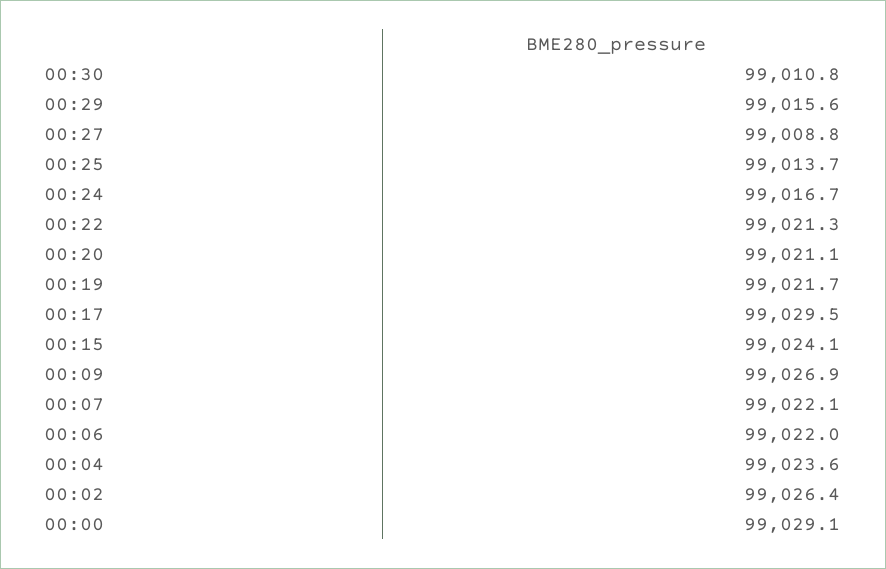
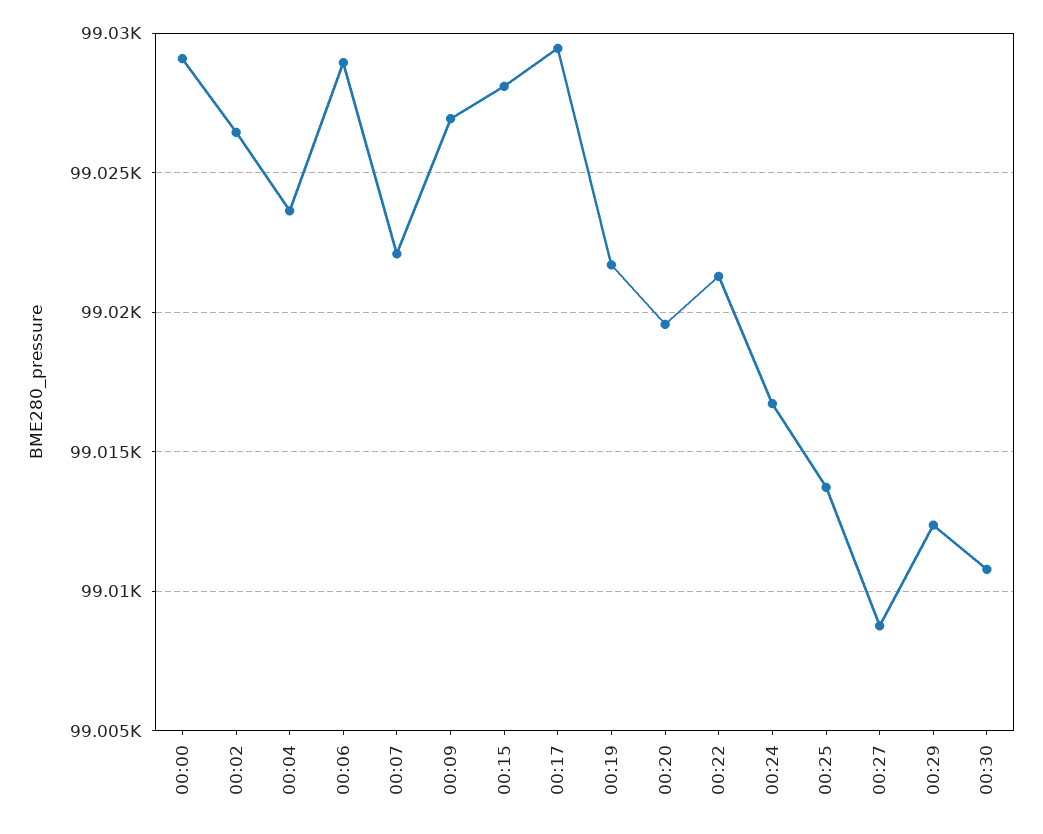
00:29: 99015.6 -> 99012.5
00:20: 99021.1 -> 99019.5
00:15: 99024.1 -> 99028
00:06: 99022 -> 99029

